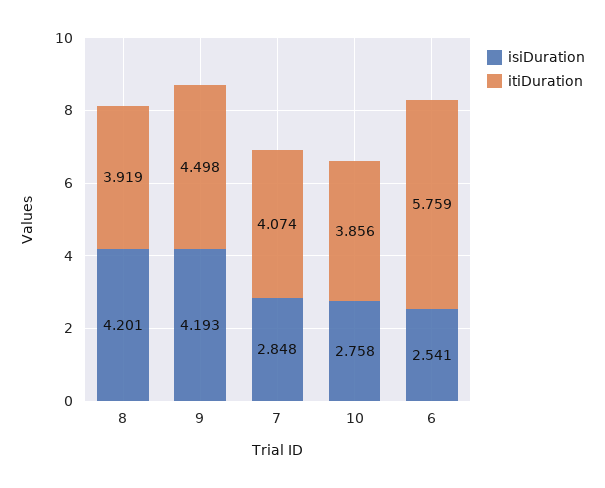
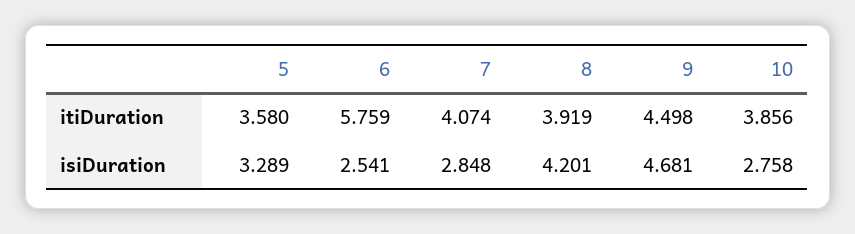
isiDuration, 9: 4.193 -> 4.681
itiDuration, 5: none -> 3.58
isiDuration, 5: none -> 3.289

